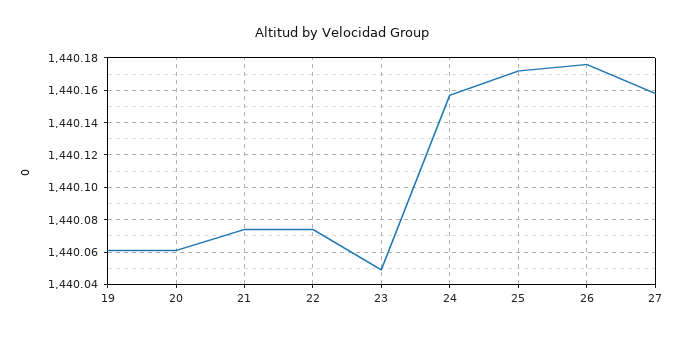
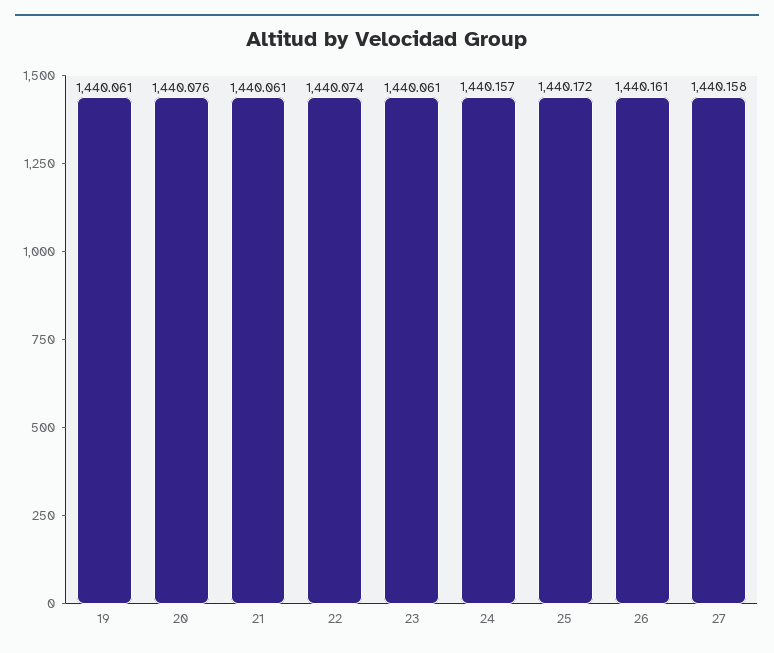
20: 1440.06 -> 1440.076
21: 1440.075 -> 1440.061
23: 1440.05 -> 1440.061
26: 1440.175 -> 1440.161

